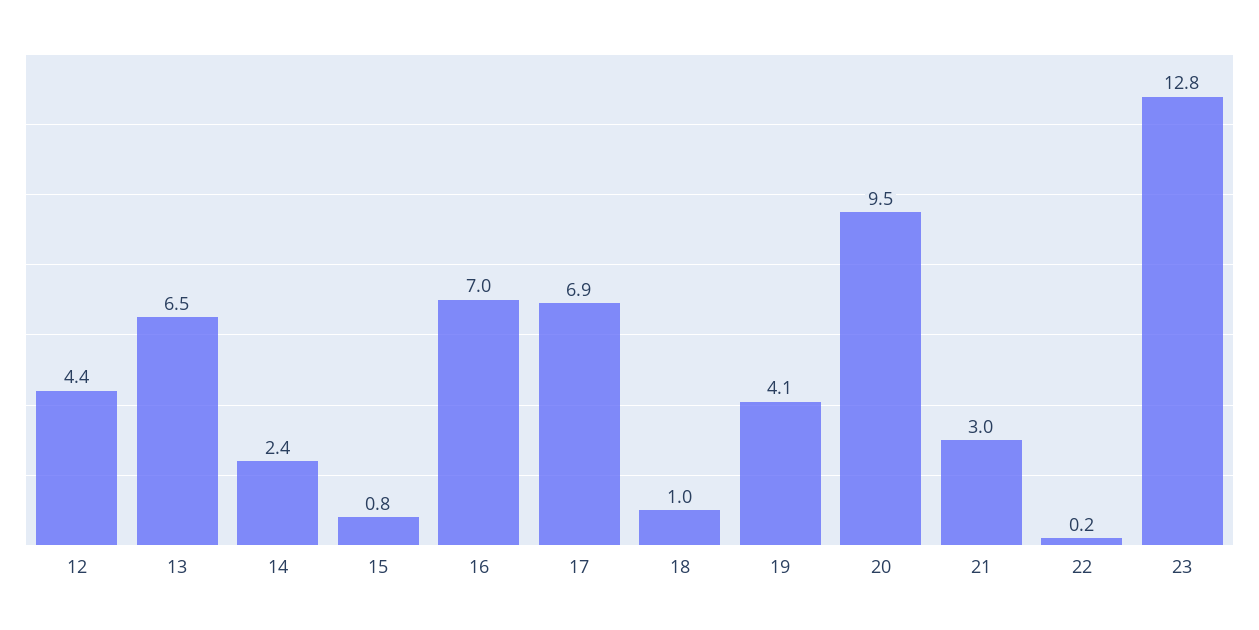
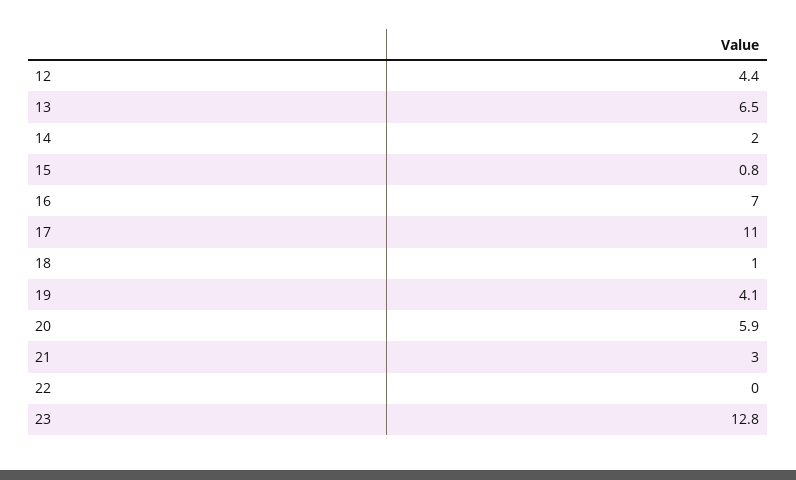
14: 2.4 -> 2
17: 6.9 -> 11
20: 9.5 -> 5.9
22: 0.2 -> 0

